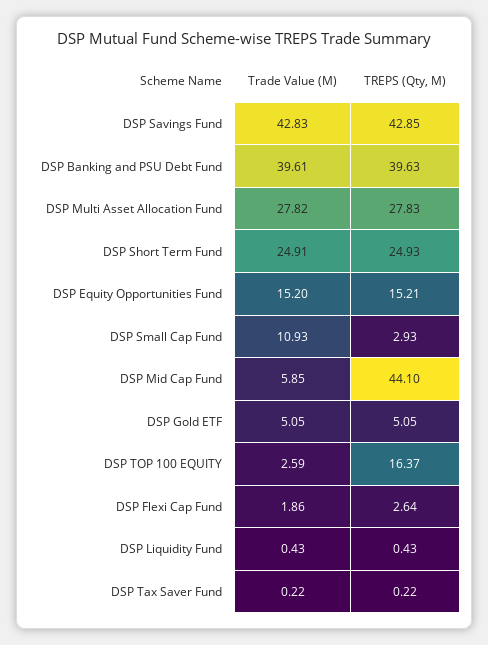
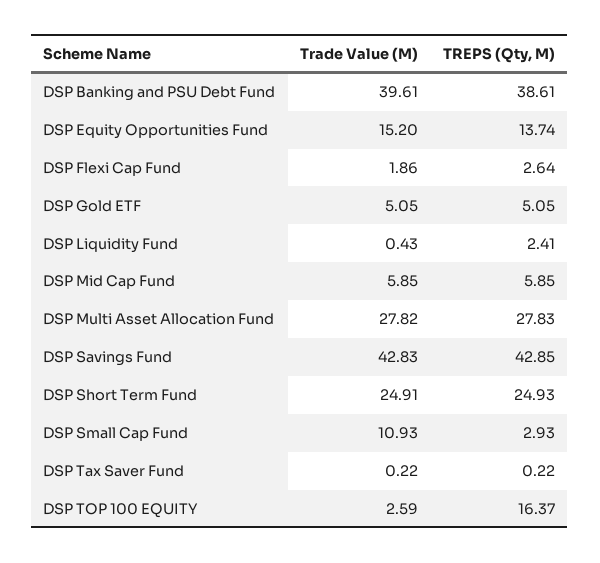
TREPS (Qty, M), DSP Banking and PSU Debt Fund: 39.63 -> 38.61
TREPS (Qty, M), DSP Equity Opportunities Fund: 15.21 -> 13.74
TREPS (Qty, M), DSP Mid Cap Fund: 44.1 -> 5.85
TREPS (Qty, M), DSP Liquidity Fund: 0.43 -> 2.41

